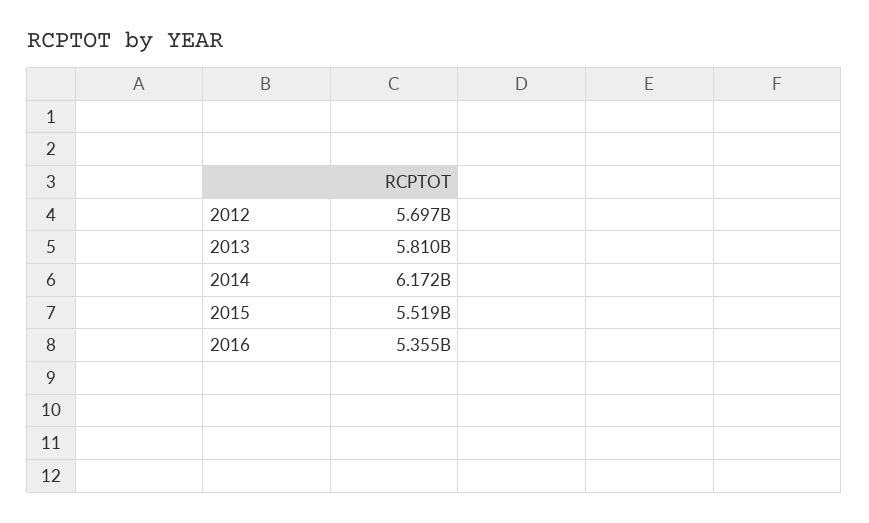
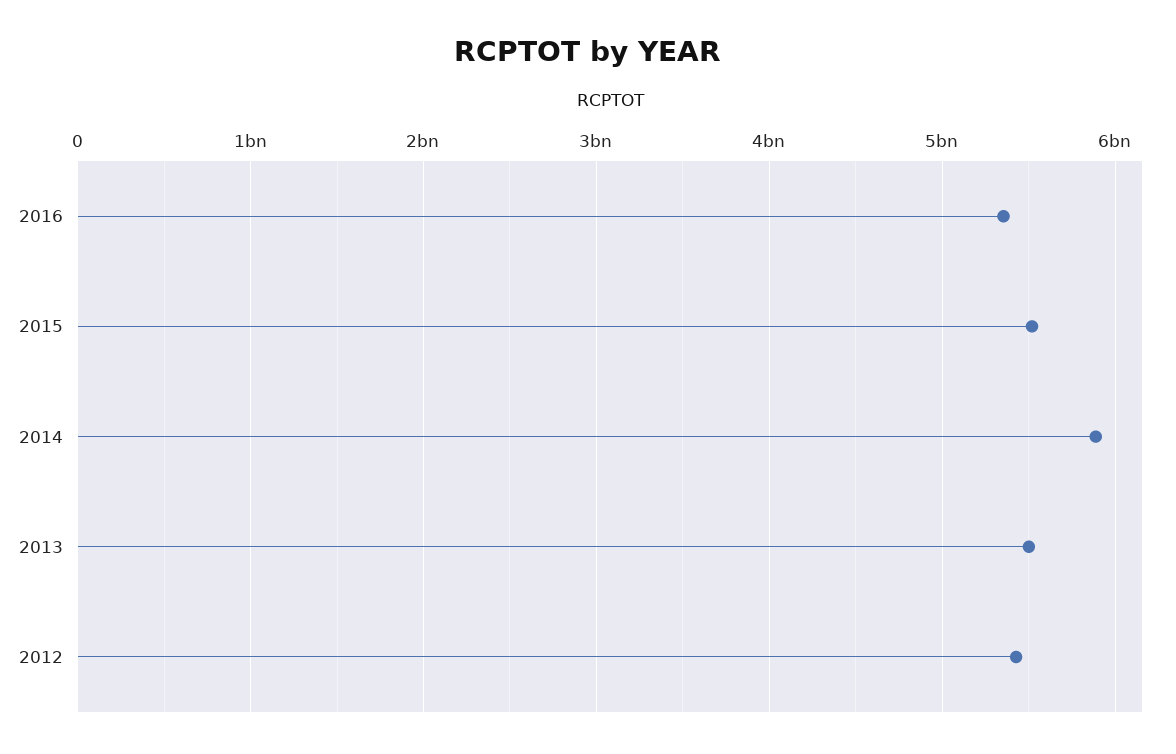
2012: 5697000000 -> 5400000000
2013: 5810000000 -> 5500000000
2014: 6172000000 -> 5900000000

